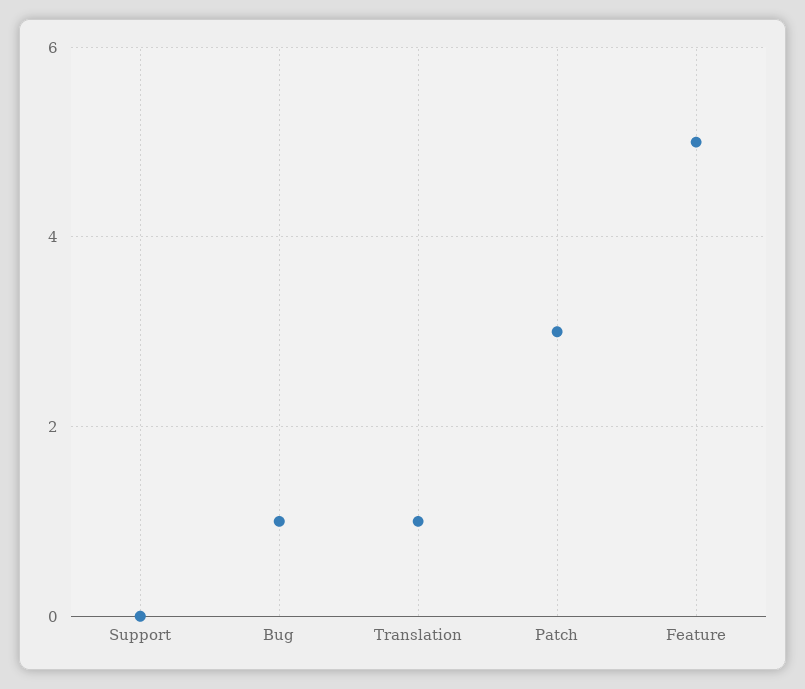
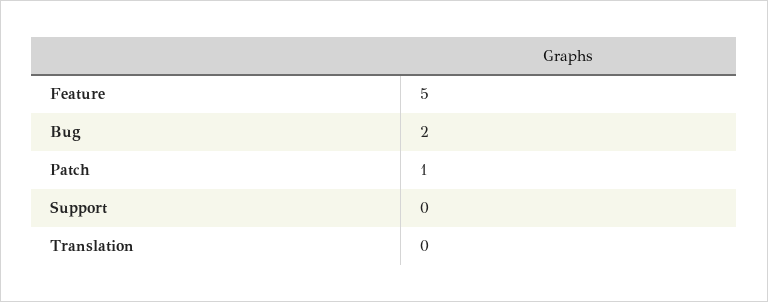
Bug: 1 -> 2
Translation: 1 -> 0
Patch: 3 -> 1

